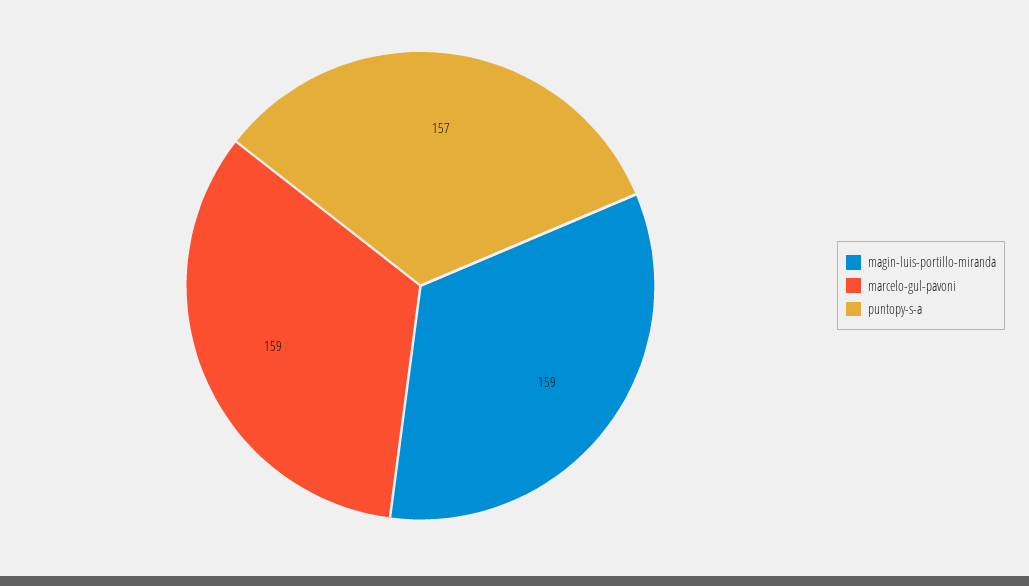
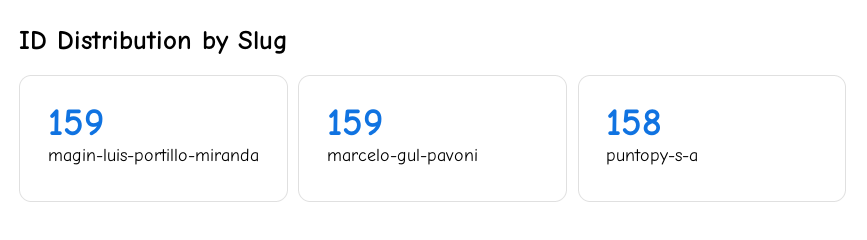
puntopy-s-a: 157 -> 158

